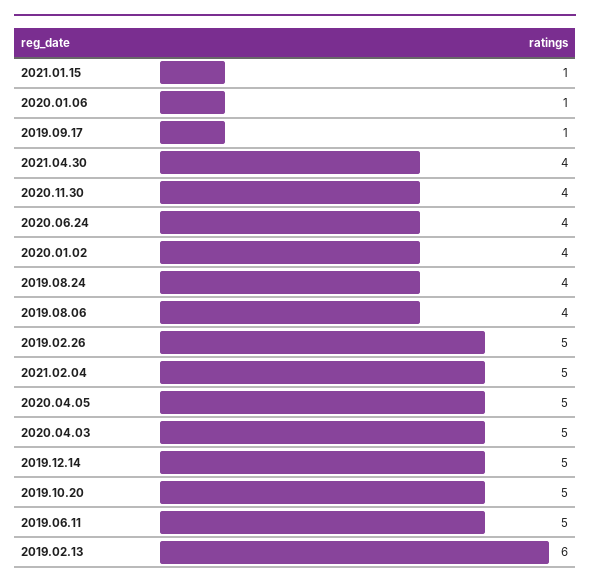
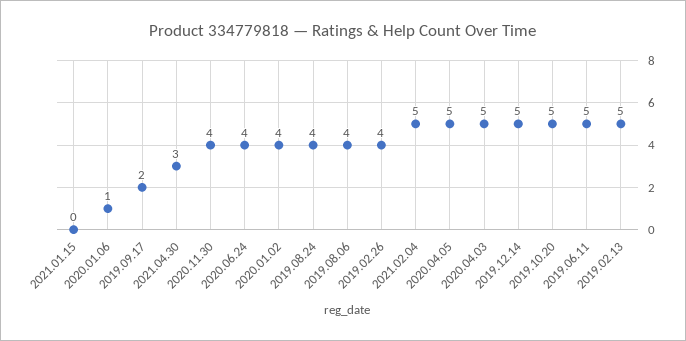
2021.01.15: 1 -> 0
2019.09.17: 1 -> 2
2021.04.30: 4 -> 3
2019.02.26: 5 -> 4
2019.02.13: 6 -> 5

